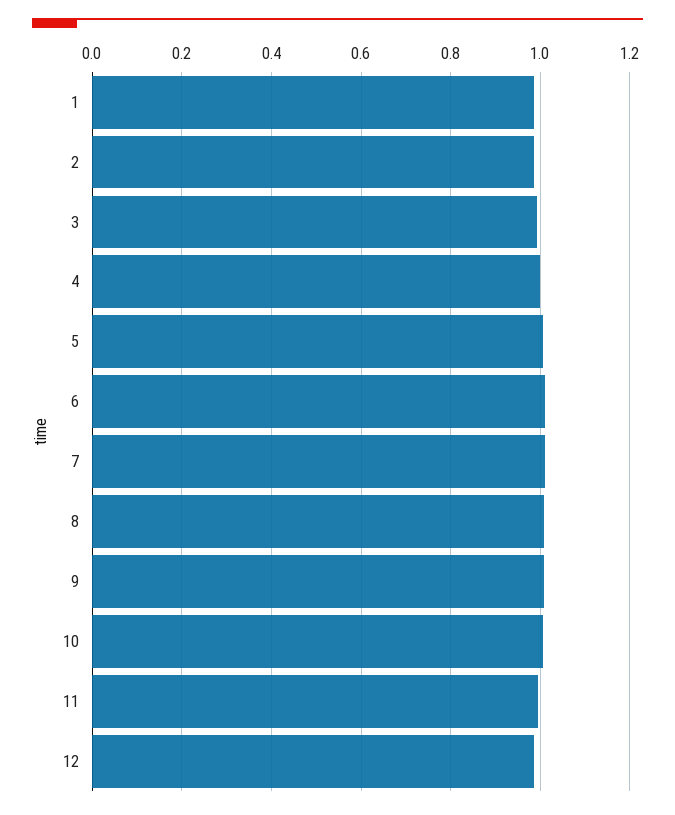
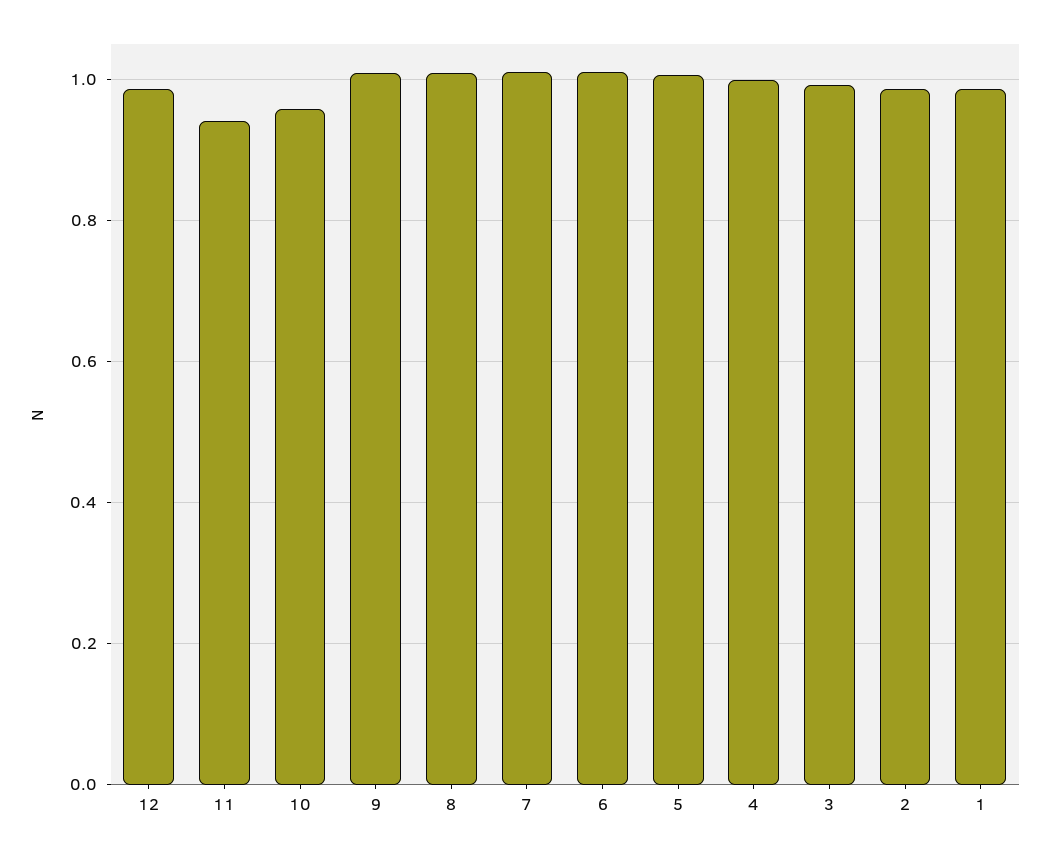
10: 1 -> 0.96
11: 1 -> 0.94

